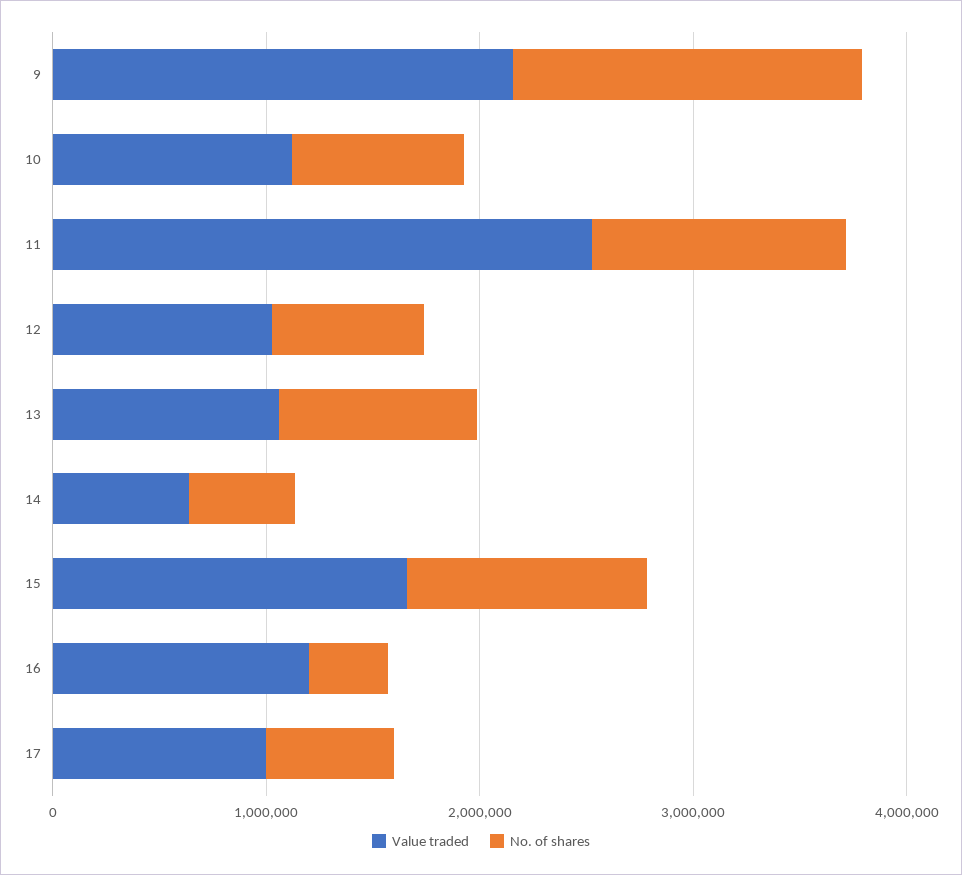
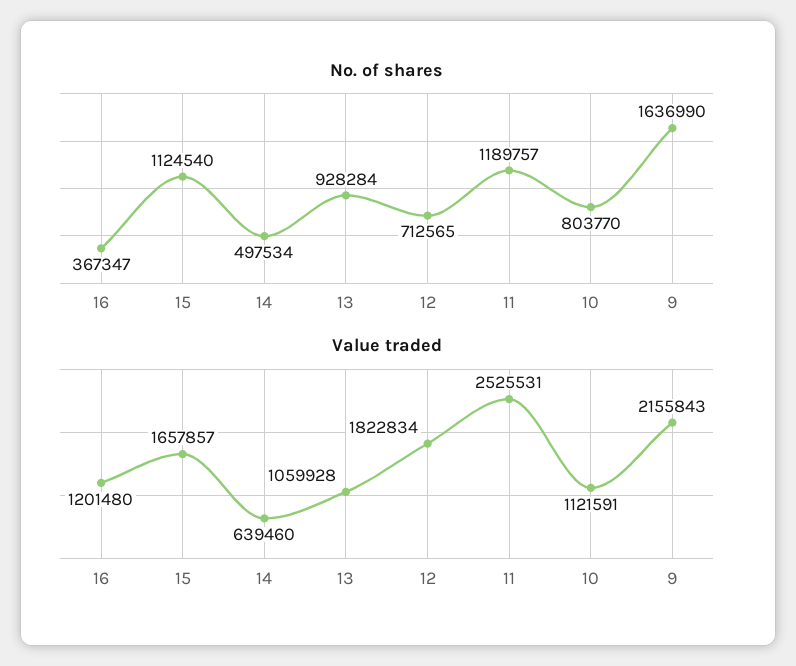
Value traded, 12: 1000000 -> 1822834
Value traded, 17: 1000000 -> none
No. of shares, 17: 600000 -> none

